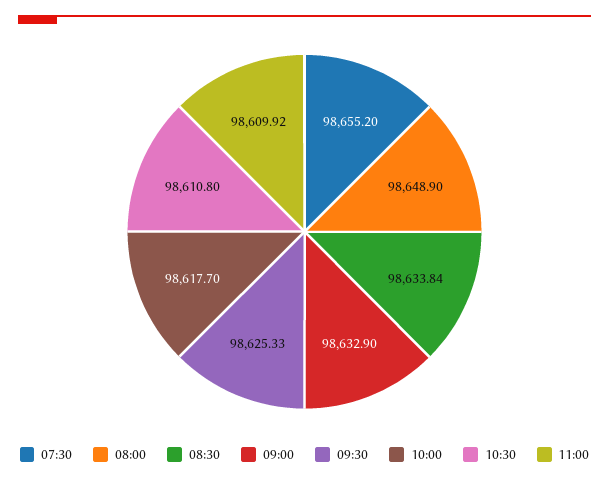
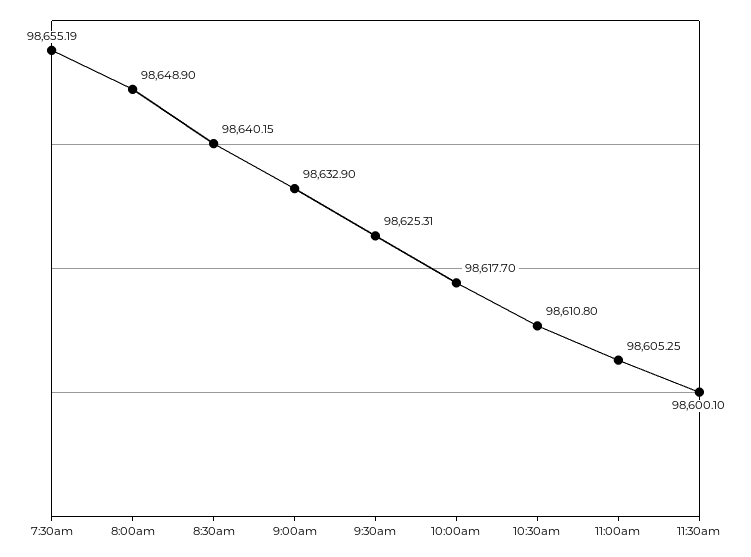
07:30: 98655.2 -> 98655.19
08:30: 98633.84 -> 98640.15
09:30: 98625.33 -> 98625.31
11:00: 98609.92 -> 98605.25
11:30am: none -> 98600.1

